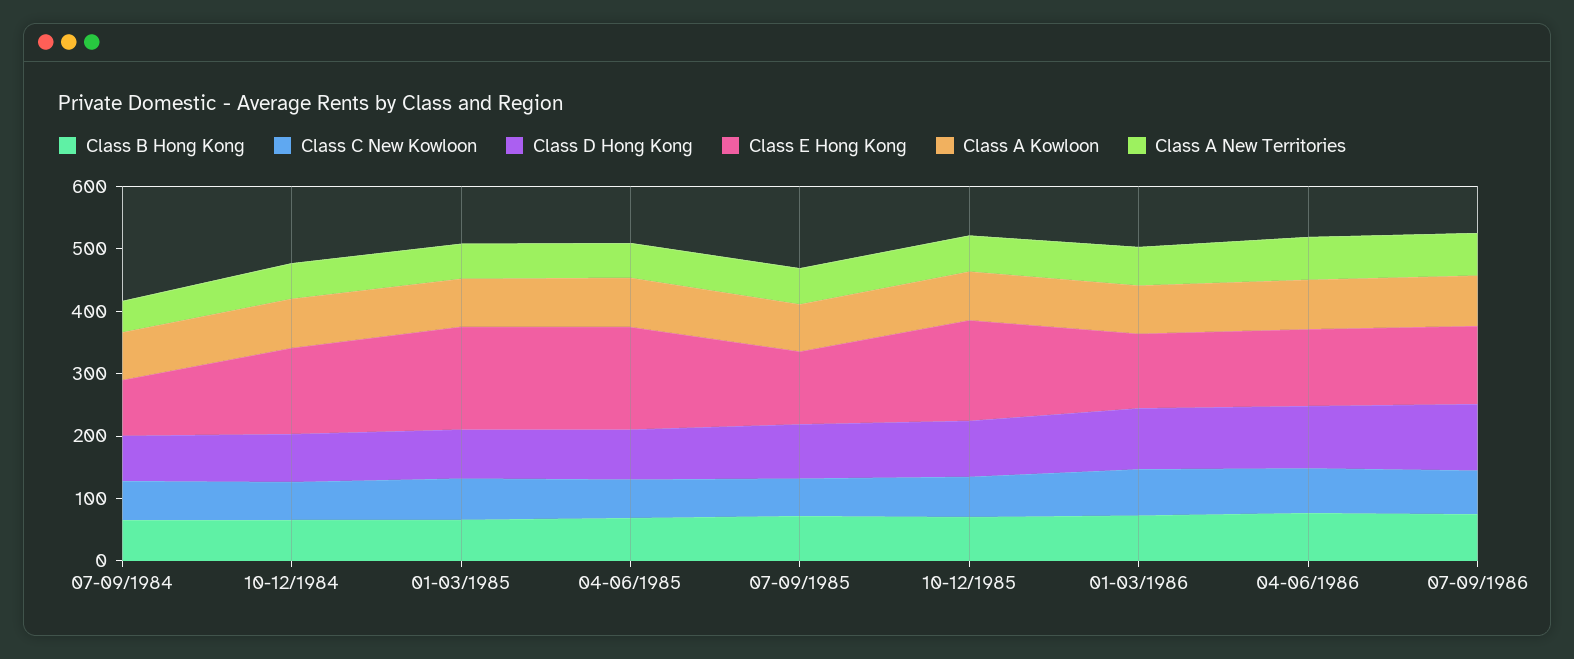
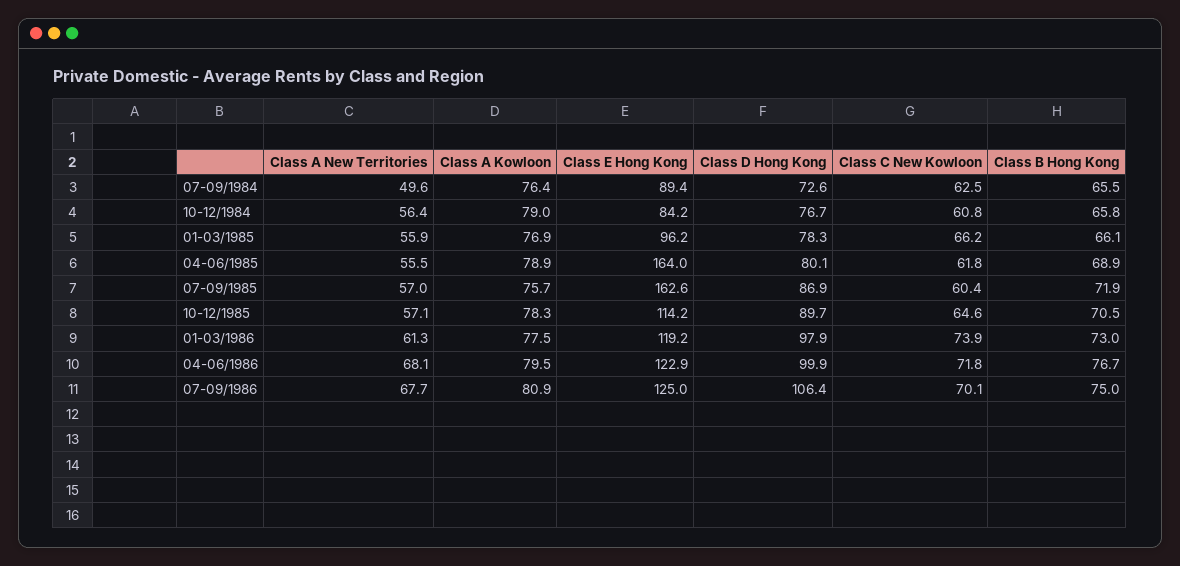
Class E Hong Kong, 10-12/1984: 140 -> 84.2
Class E Hong Kong, 01-03/1985: 160 -> 96.2
Class E Hong Kong, 07-09/1985: 120 -> 162.6
Class E Hong Kong, 10-12/1985: 160 -> 114.2

